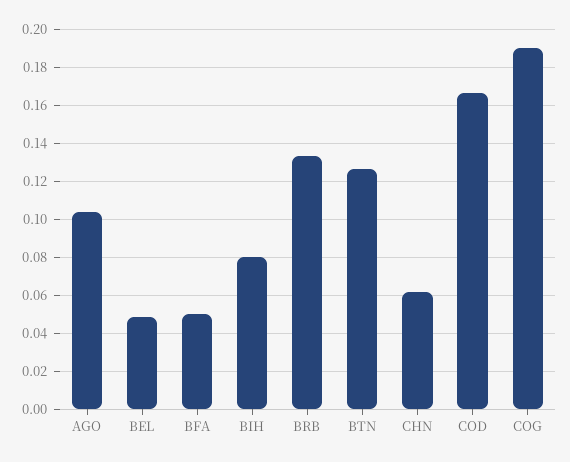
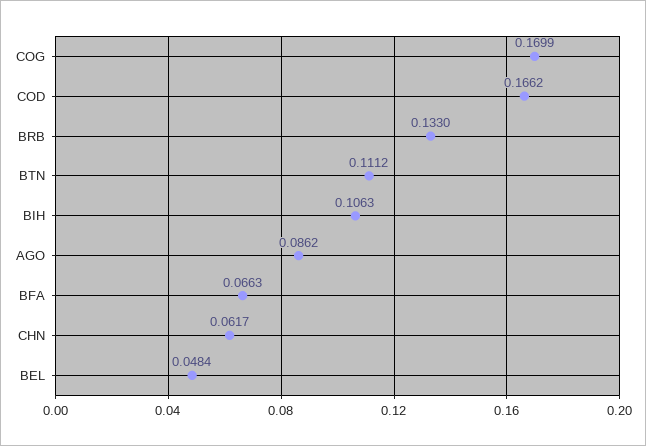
AGO: 0.105 -> 0.0862
BFA: 0.05 -> 0.0663
BIH: 0.08 -> 0.1063
BTN: 0.125 -> 0.1112
COG: 0.19 -> 0.1699

